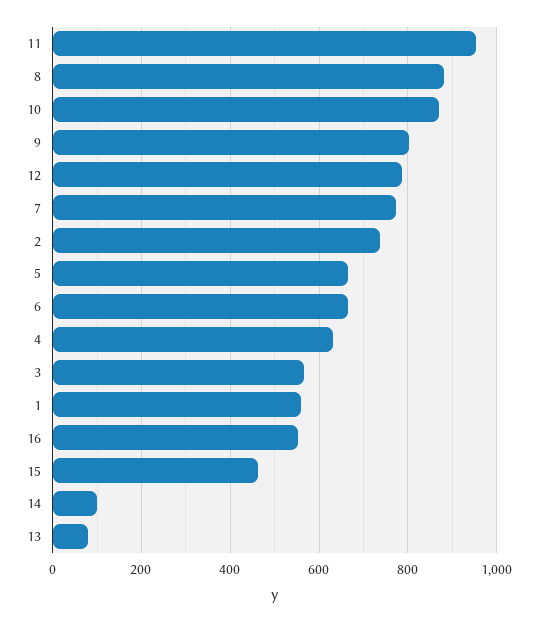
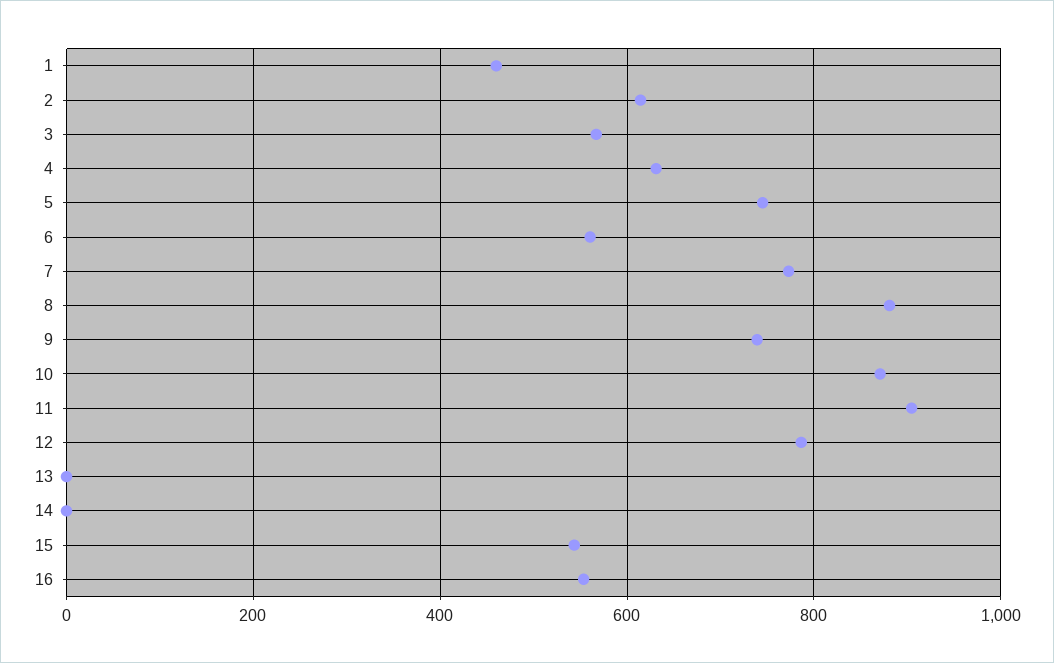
11: 960 -> 900
9: 800 -> 740
2: 740 -> 620
5: 660 -> 740
6: 660 -> 560
1: 560 -> 460
15: 460 -> 540
14: 100 -> 0
13: 80 -> 0

